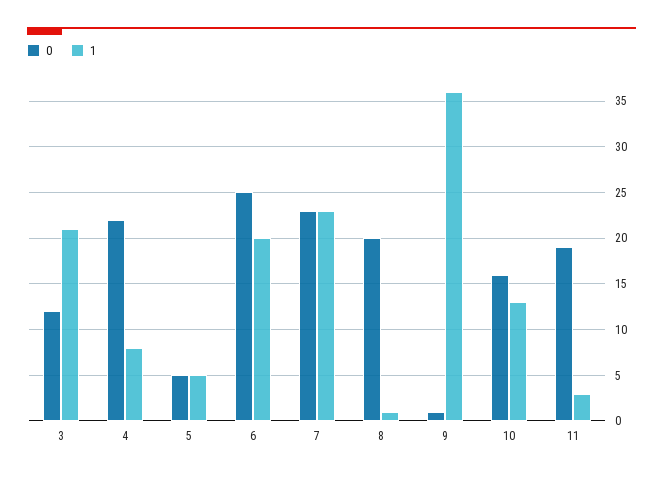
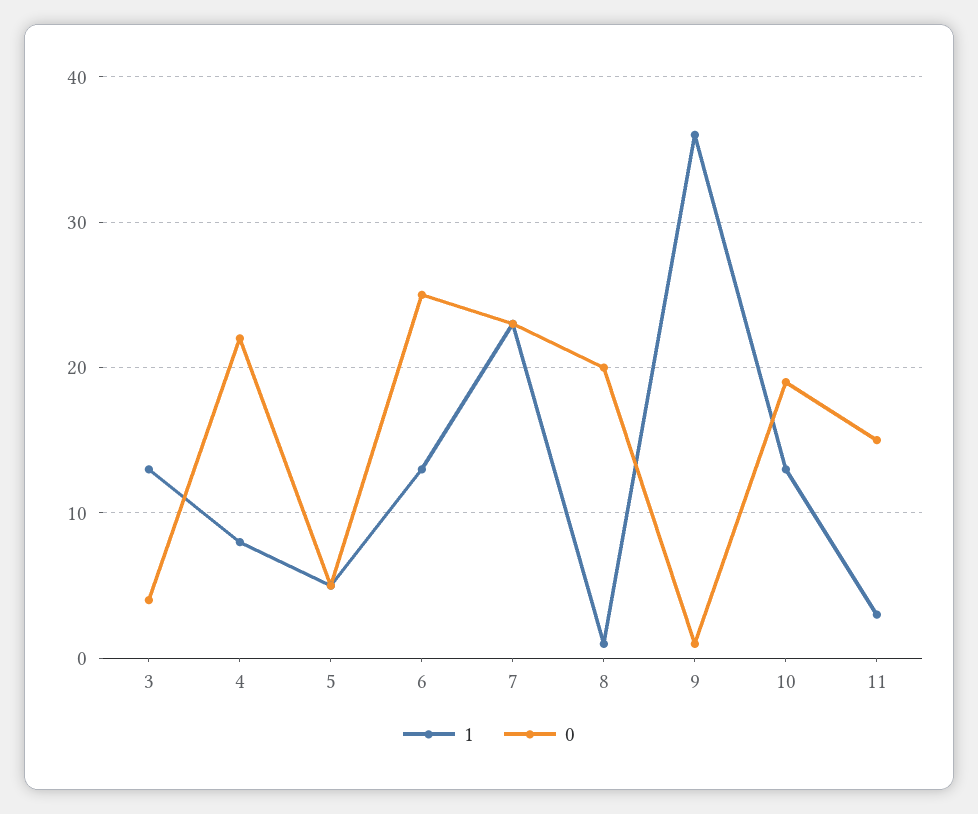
0, 3: 12 -> 4
1, 3: 21 -> 13
1, 6: 20 -> 13
0, 10: 16 -> 19
0, 11: 19 -> 15

